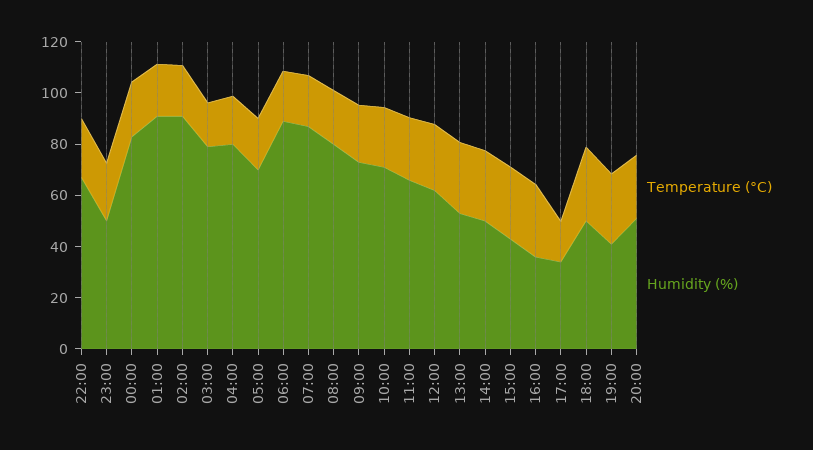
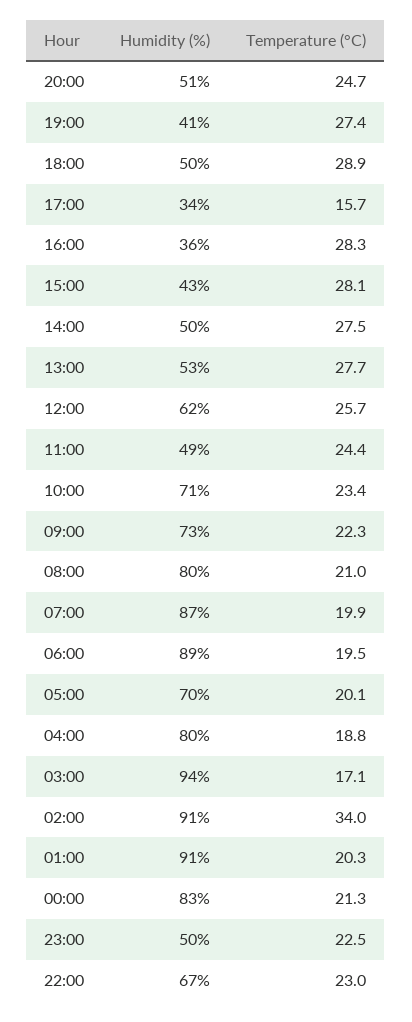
Temperature (°C), 02:00: 20 -> 34
Humidity (%), 03:00: 80 -> 94
Humidity (%), 11:00: 65 -> 49

